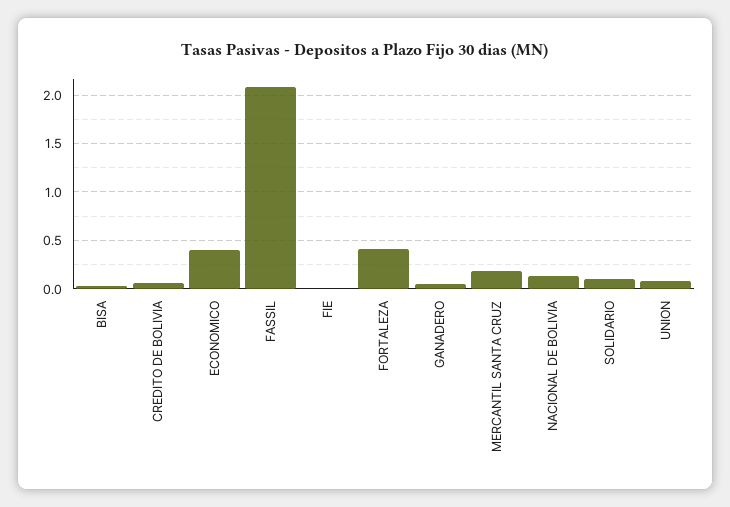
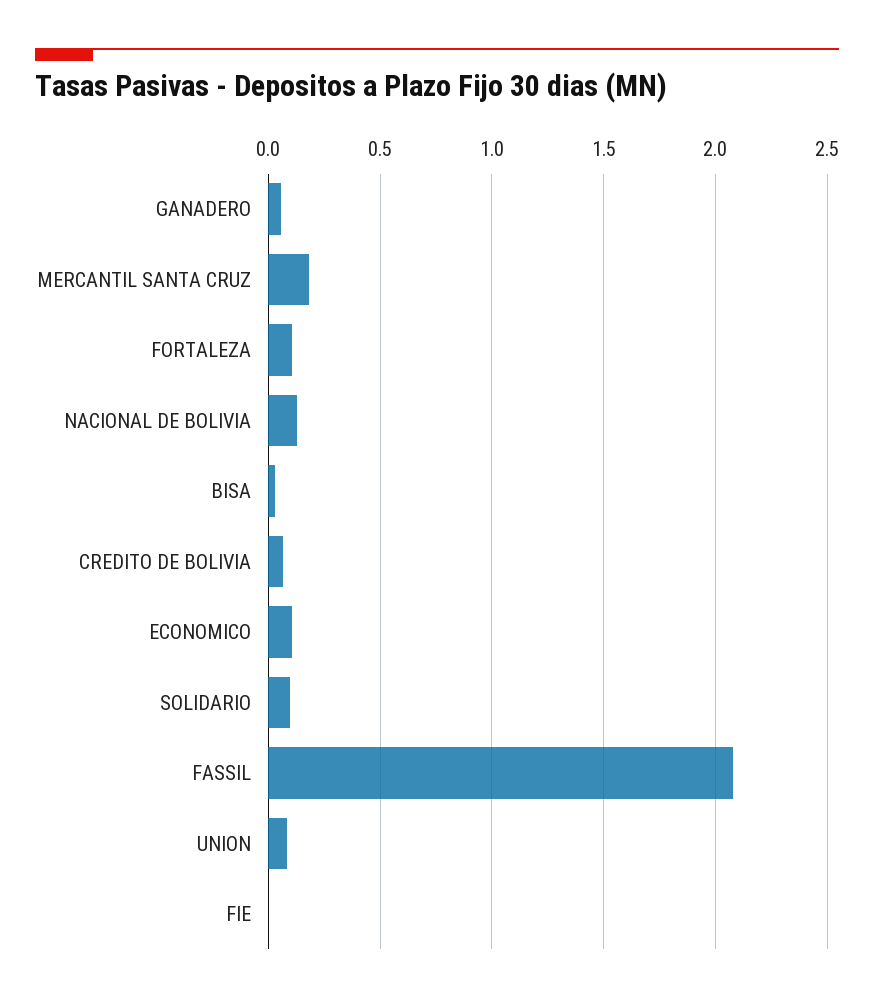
ECONOMICO: 0.4 -> 0.1
FORTALEZA: 0.4 -> 0.1

